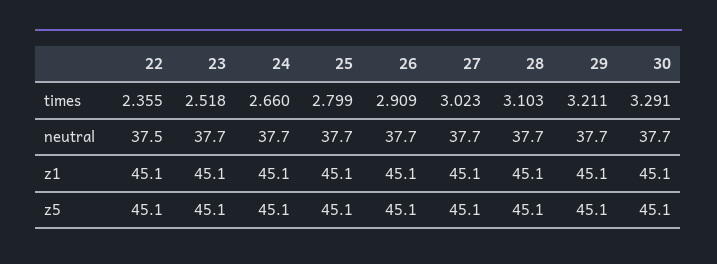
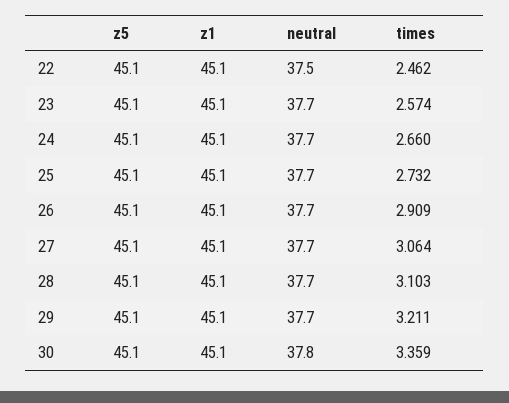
22, times: 2.355 -> 2.462
23, times: 2.518 -> 2.574
25, times: 2.799 -> 2.732
27, times: 3.023 -> 3.064
30, times: 3.291 -> 3.359
30, neutral: 37.7 -> 37.8

